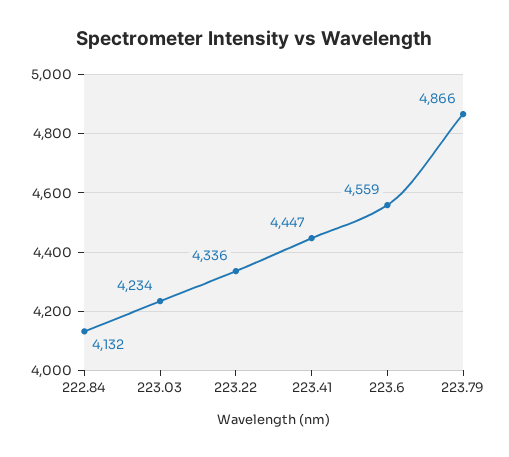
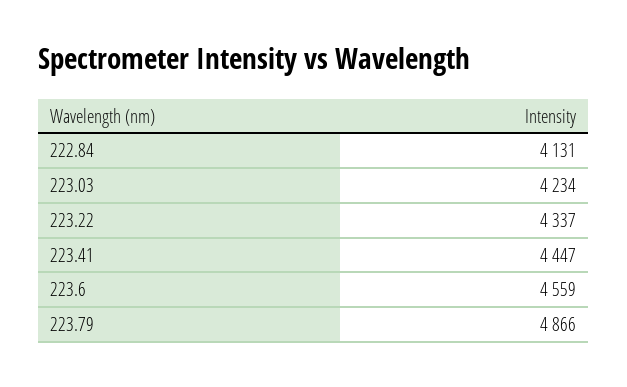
222.84: 4132 -> 4131
223.22: 4336 -> 4337

